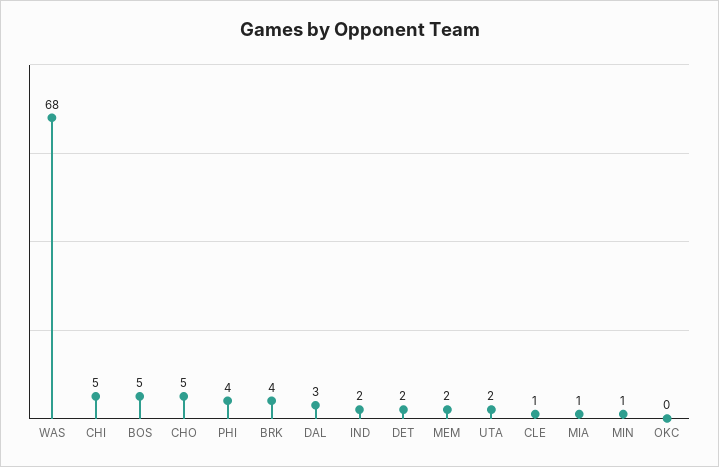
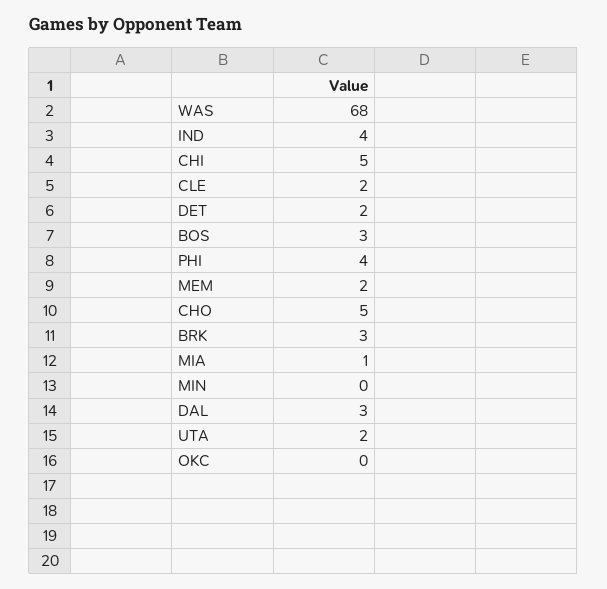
BOS: 5 -> 3
BRK: 4 -> 3
IND: 2 -> 4
CLE: 1 -> 2
MIN: 1 -> 0

